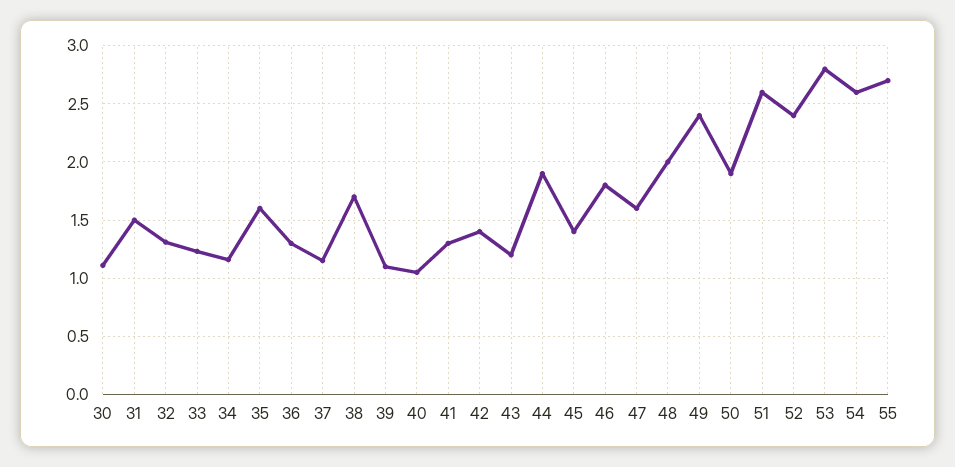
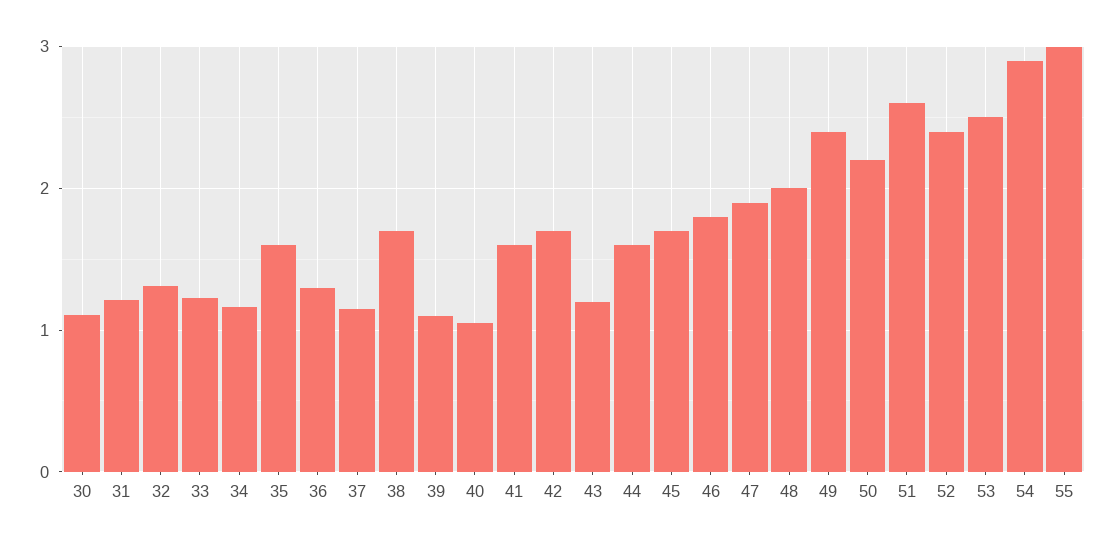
31: 1.5 -> 1.2
41: 1.3 -> 1.6
42: 1.4 -> 1.7
44: 1.9 -> 1.6
45: 1.4 -> 1.7
47: 1.6 -> 1.9
50: 1.9 -> 2.2
53: 2.8 -> 2.5
54: 2.6 -> 2.9
55: 2.7 -> 3

